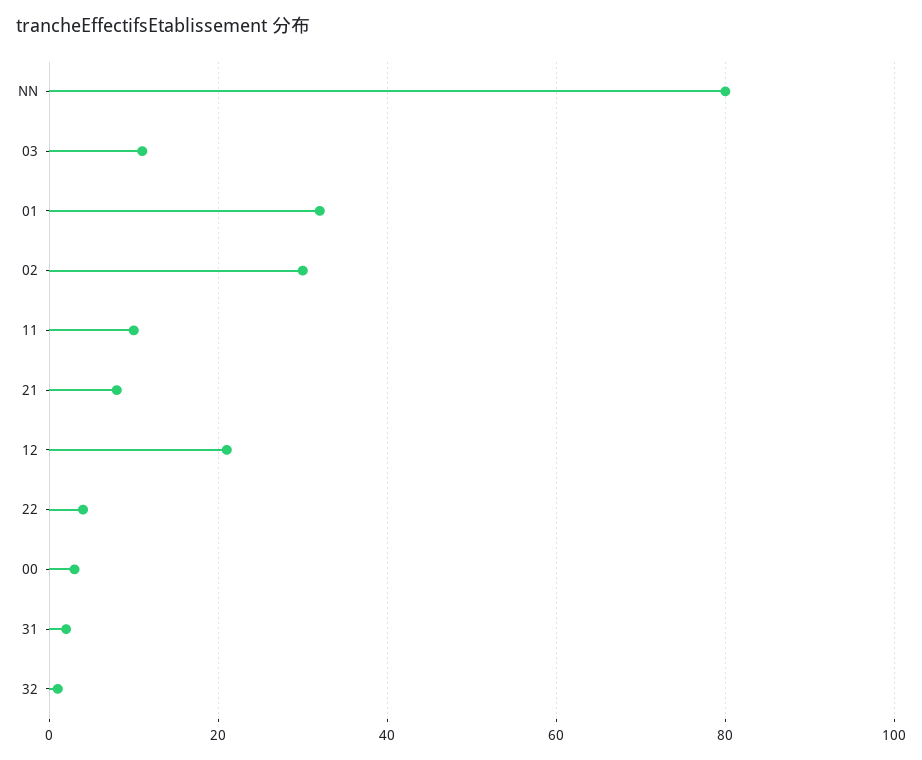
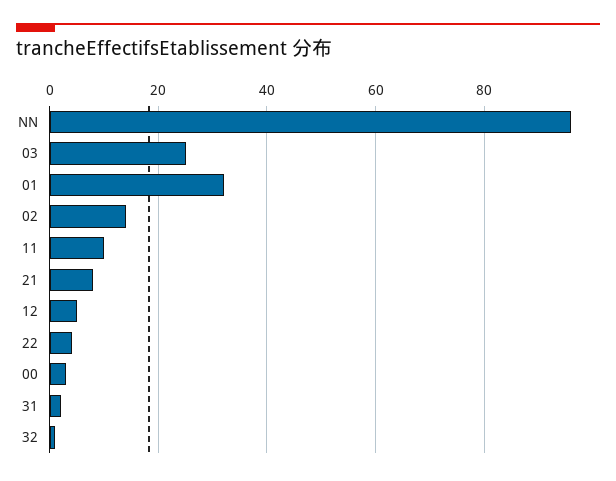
NN: 80 -> 95
03: 10 -> 25
02: 30 -> 15
12: 20 -> 5

